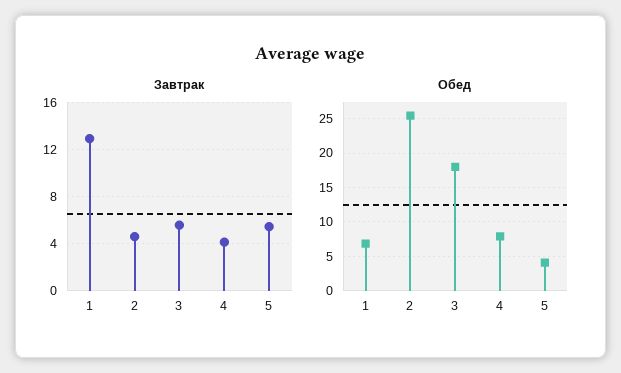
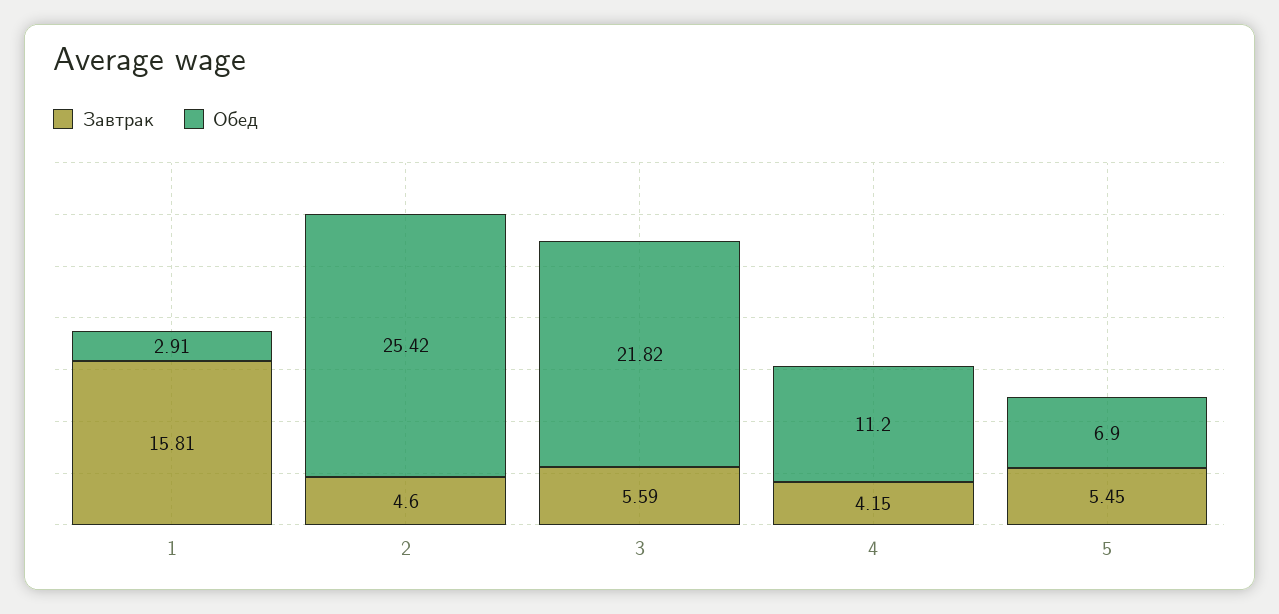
Завтрак, 1: 13 -> 15.81
Обед, 1: 7 -> 2.91
Обед, 3: 18 -> 21.82
Обед, 4: 8 -> 11.2
Обед, 5: 4 -> 6.9

